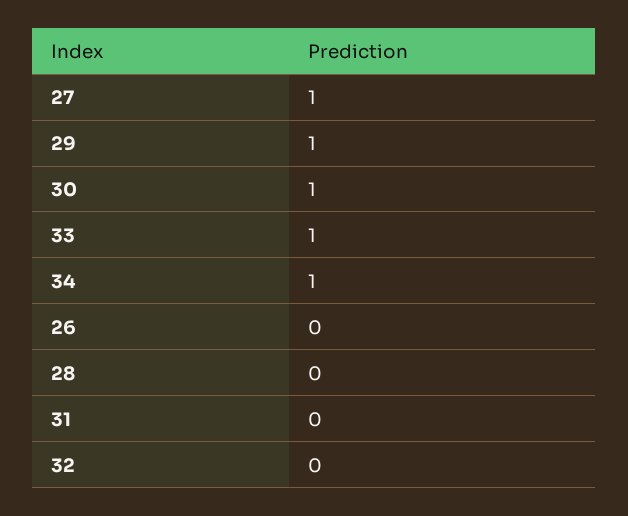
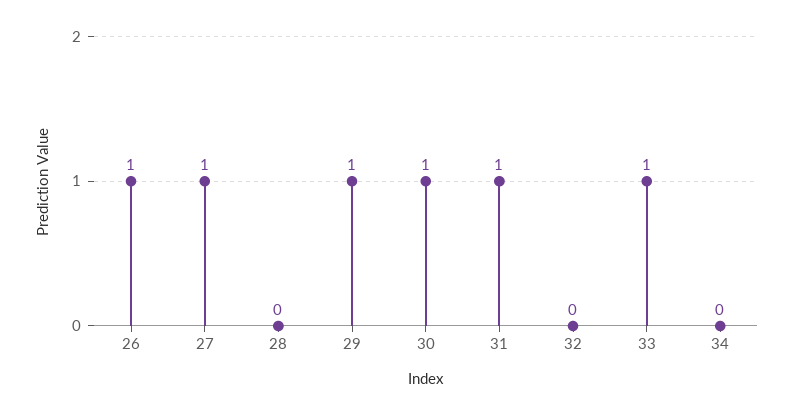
34: 1 -> 0
26: 0 -> 1
31: 0 -> 1

